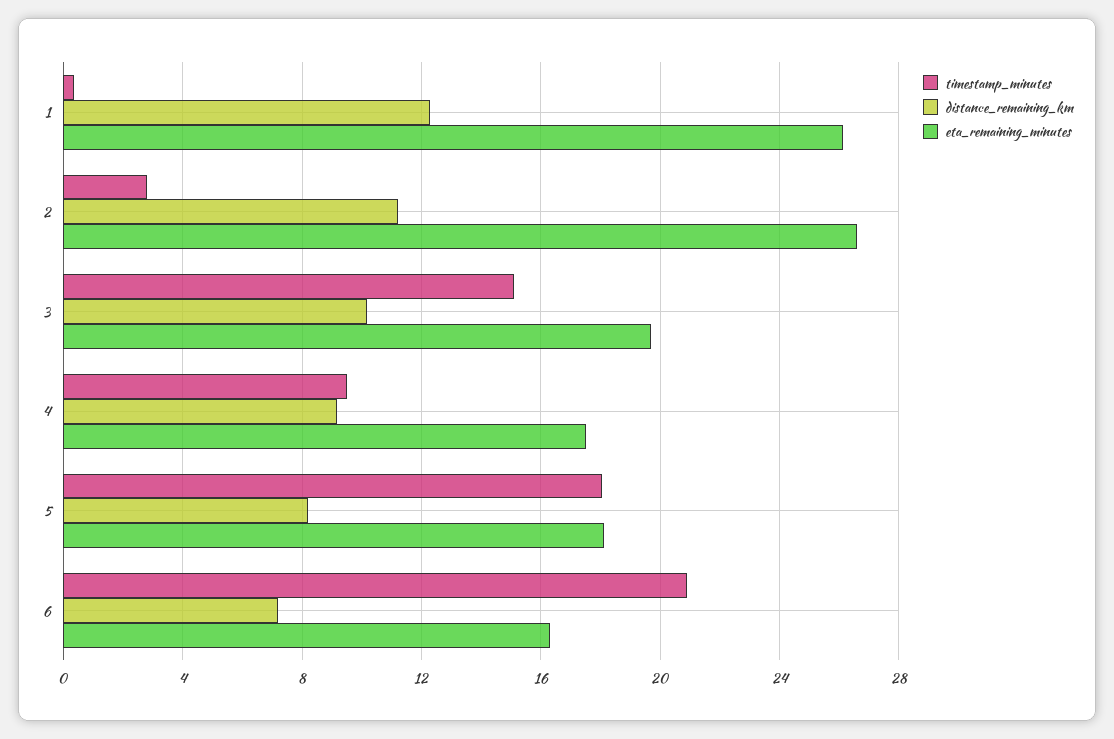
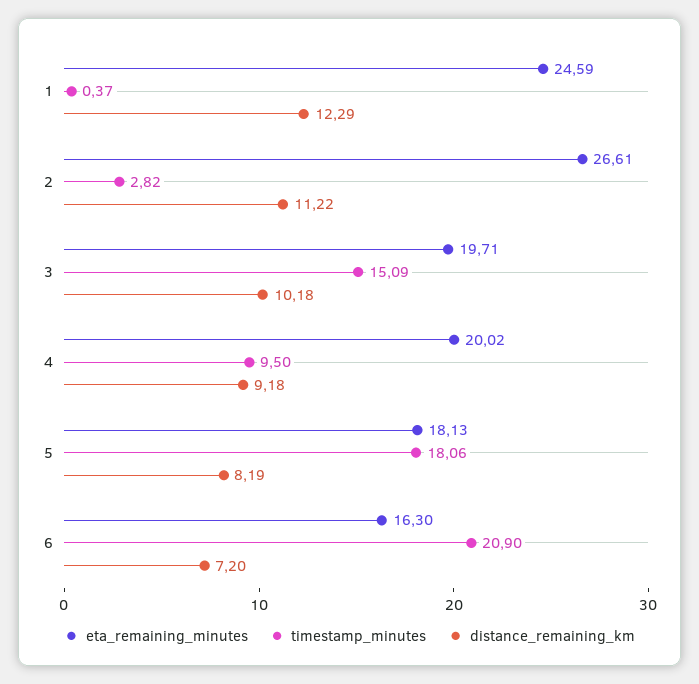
eta_remaining_minutes, 1: 26 -> 24.59
eta_remaining_minutes, 4: 17.5 -> 20.02

